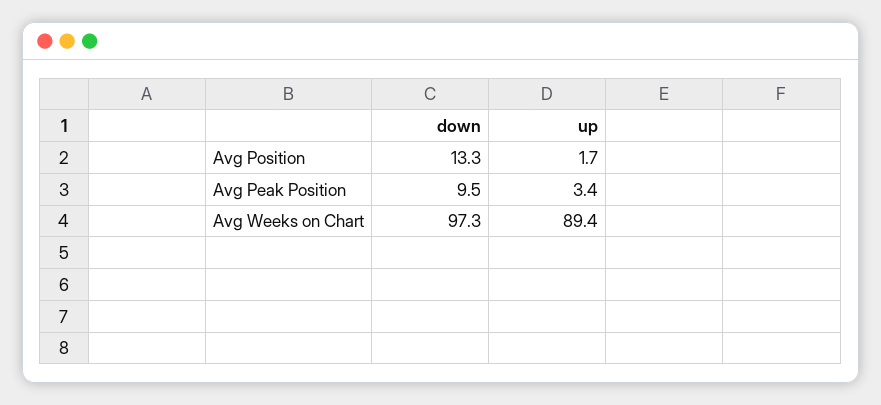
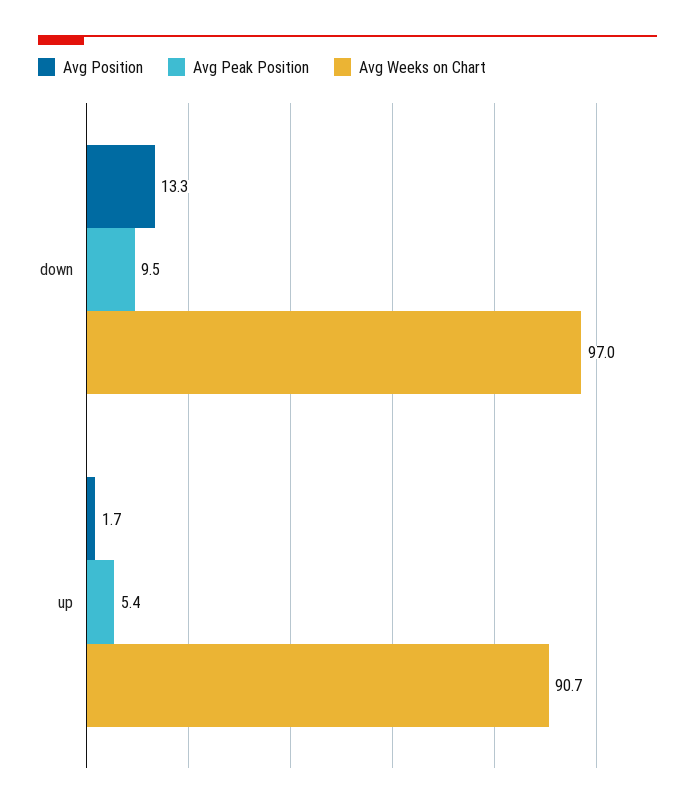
Avg Peak Position, up: 3.4 -> 5.4
Avg Weeks on Chart, down: 97.3 -> 97
Avg Weeks on Chart, up: 89.4 -> 90.7

